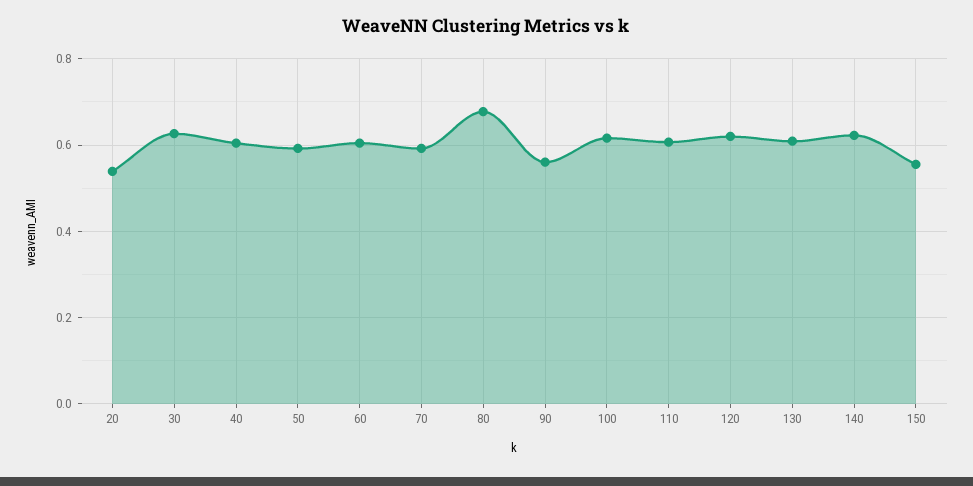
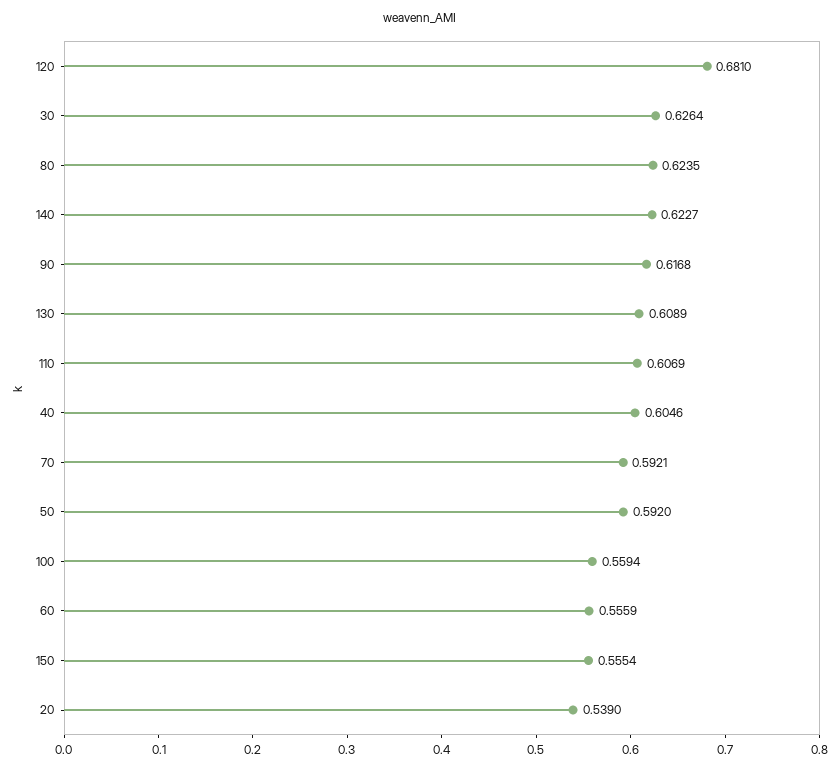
60: 0.6 -> 0.5559
80: 0.68 -> 0.6235
90: 0.56 -> 0.6168
100: 0.62 -> 0.5594
120: 0.62 -> 0.681

